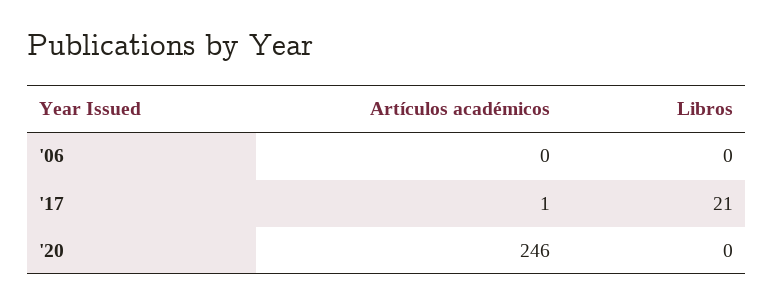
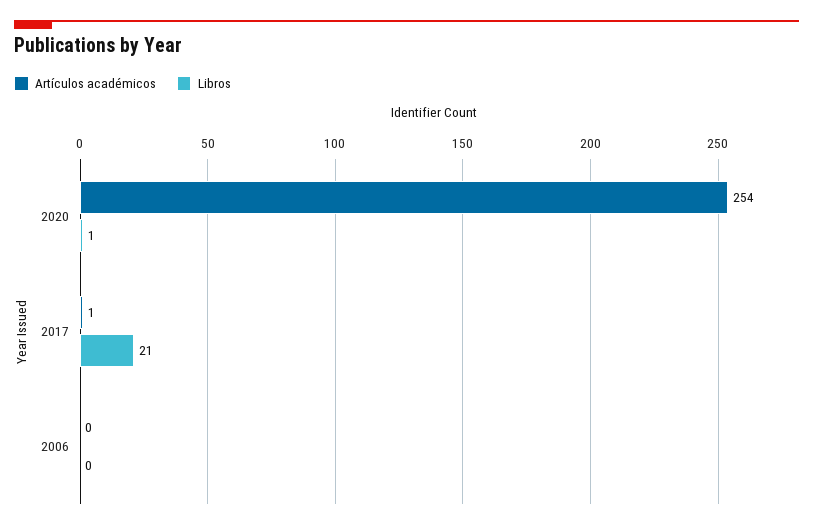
Artículos académicos, '20: 246 -> 254
Libros, '20: 0 -> 1

